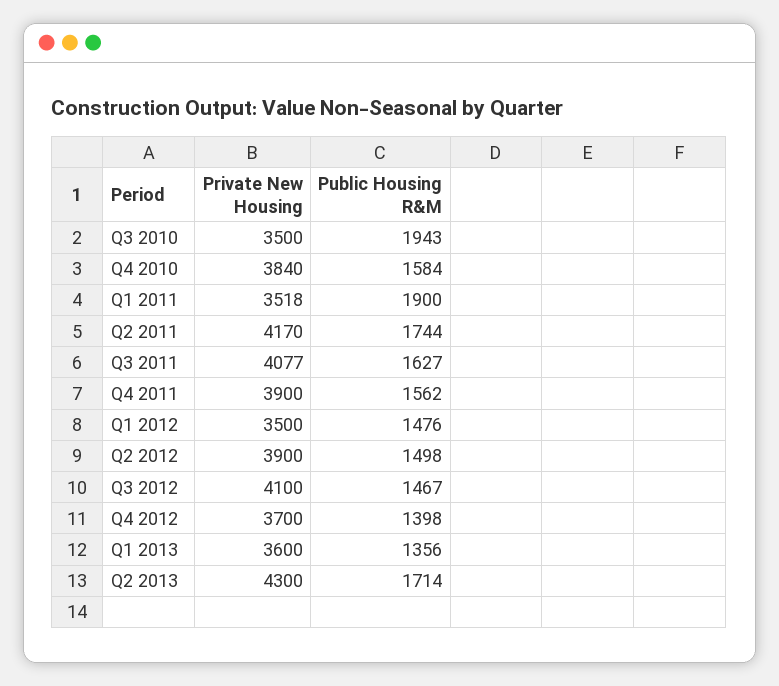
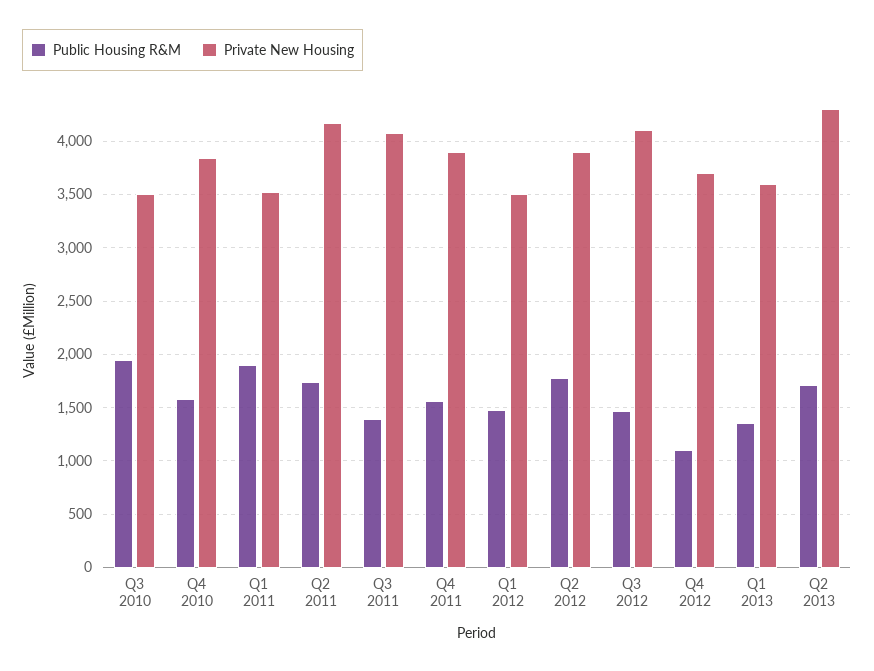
Public Housing R&M, Q3 2011: 1627 -> 1400
Public Housing R&M, Q2 2012: 1498 -> 1800
Public Housing R&M, Q4 2012: 1398 -> 1100

